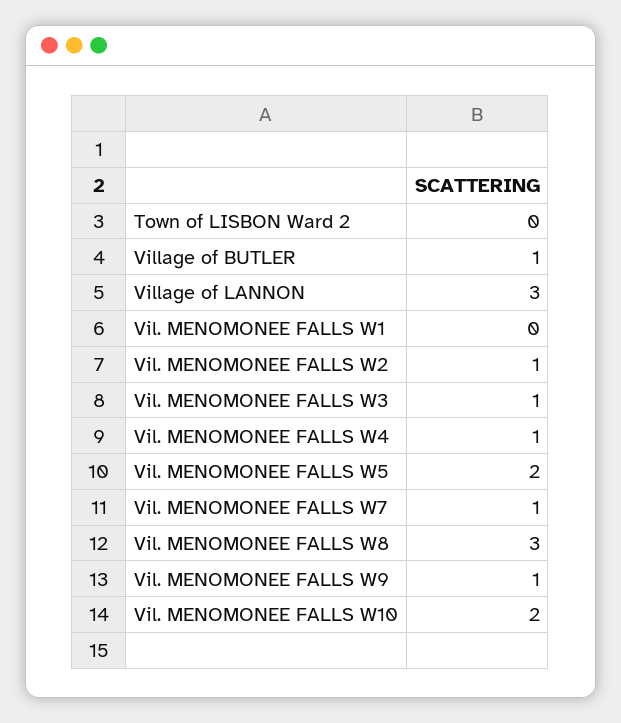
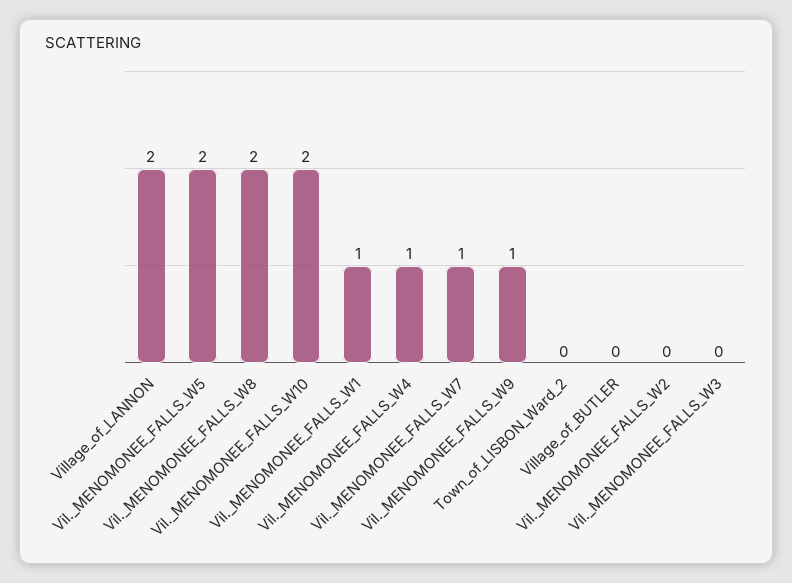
Village of BUTLER: 1 -> 0
Village of LANNON: 3 -> 2
Vil. MENOMONEE FALLS W1: 0 -> 1
Vil. MENOMONEE FALLS W2: 1 -> 0
Vil. MENOMONEE FALLS W3: 1 -> 0
Vil. MENOMONEE FALLS W8: 3 -> 2

